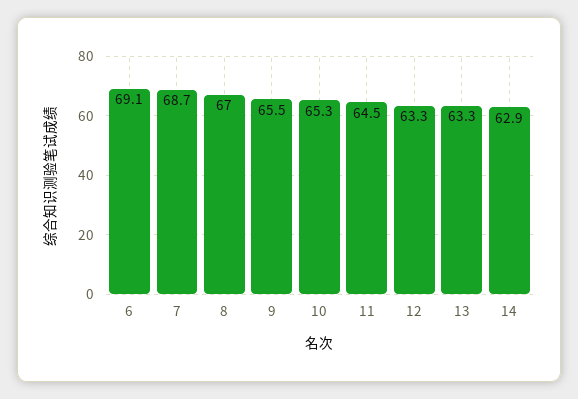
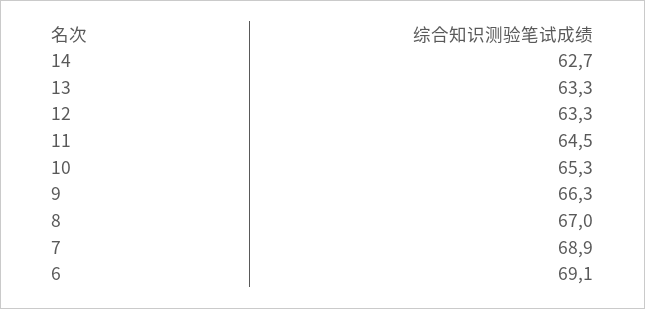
7: 68.7 -> 68.9
9: 65.5 -> 66.3
14: 62.9 -> 62.7

